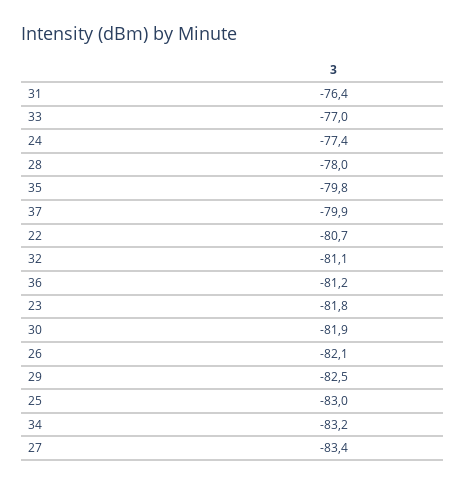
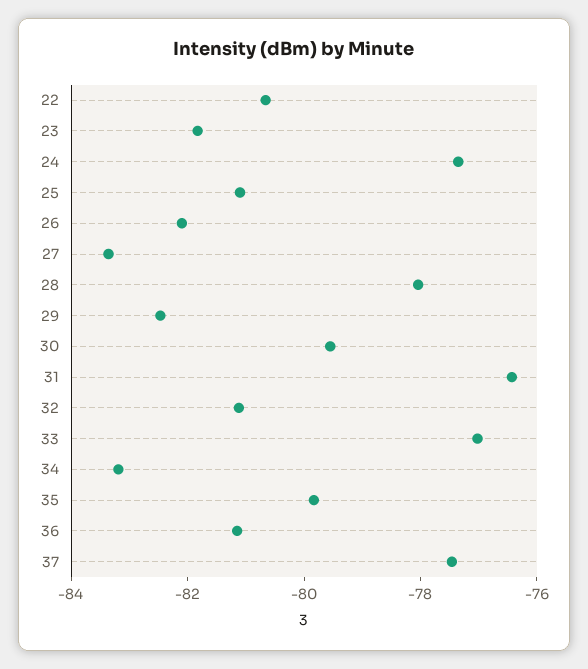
37: -79.9 -> -77.5
30: -81.9 -> -79.5
25: -83 -> -81

